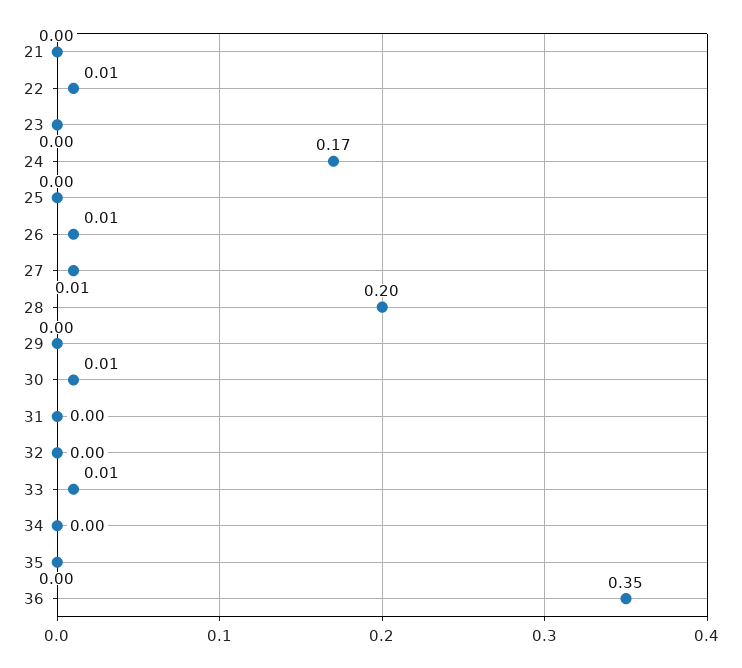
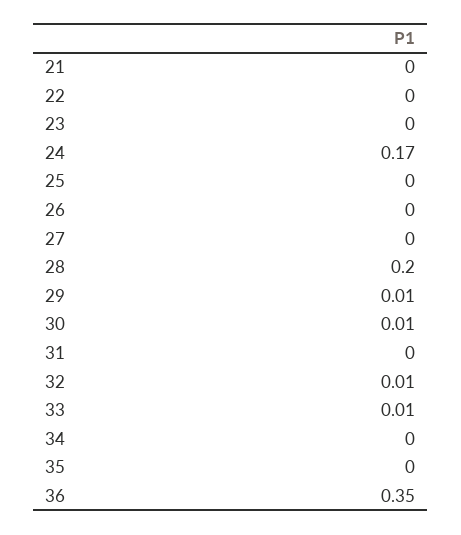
22: 0.01 -> 0
26: 0.01 -> 0
27: 0.01 -> 0
29: 0 -> 0.01
32: 0 -> 0.01

